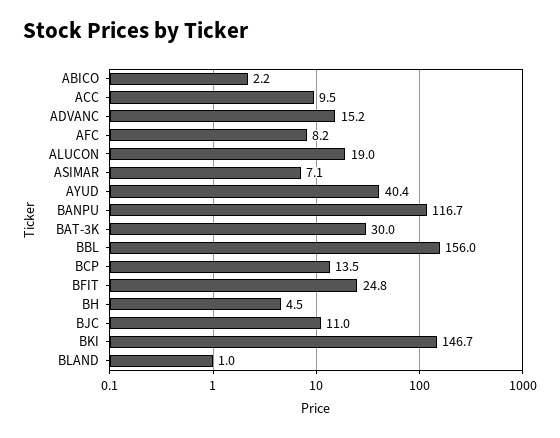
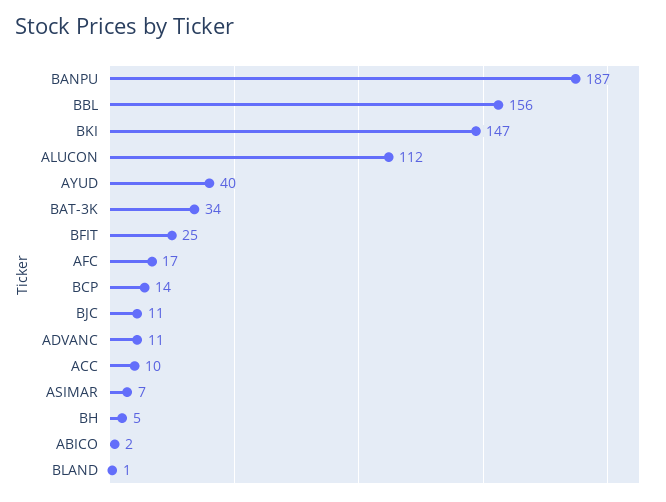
ADVANC: 15.2 -> 11
AFC: 8.2 -> 17
ALUCON: 19 -> 112
BANPU: 116.7 -> 187
BAT-3K: 30 -> 34

